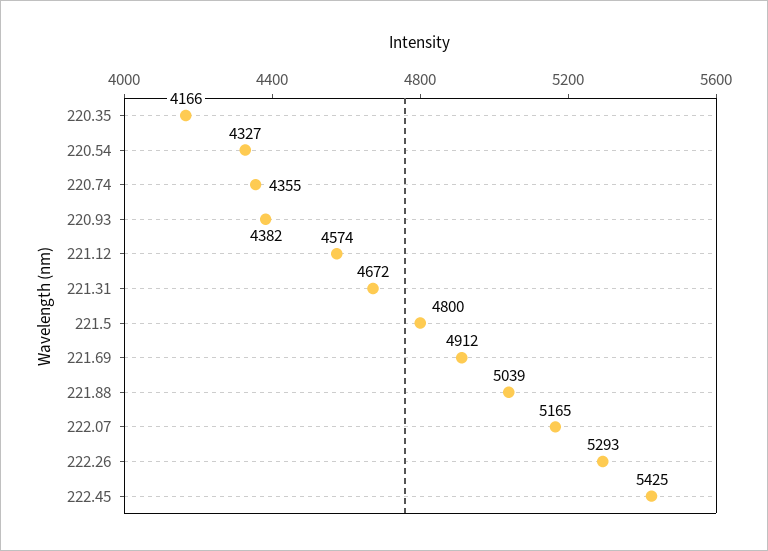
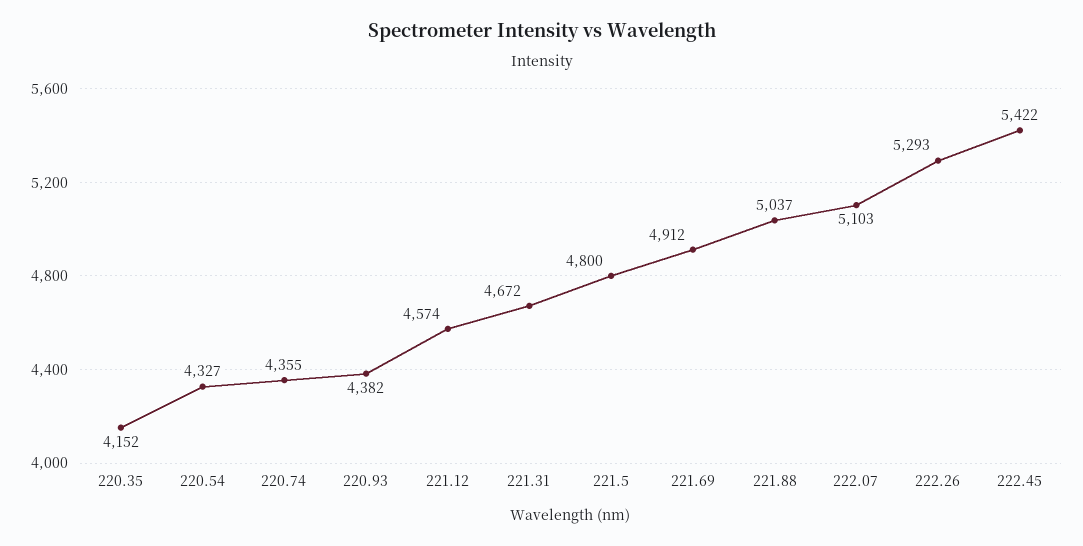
220.35: 4166 -> 4152
221.88: 5039 -> 5037
222.07: 5165 -> 5103
222.45: 5425 -> 5422

